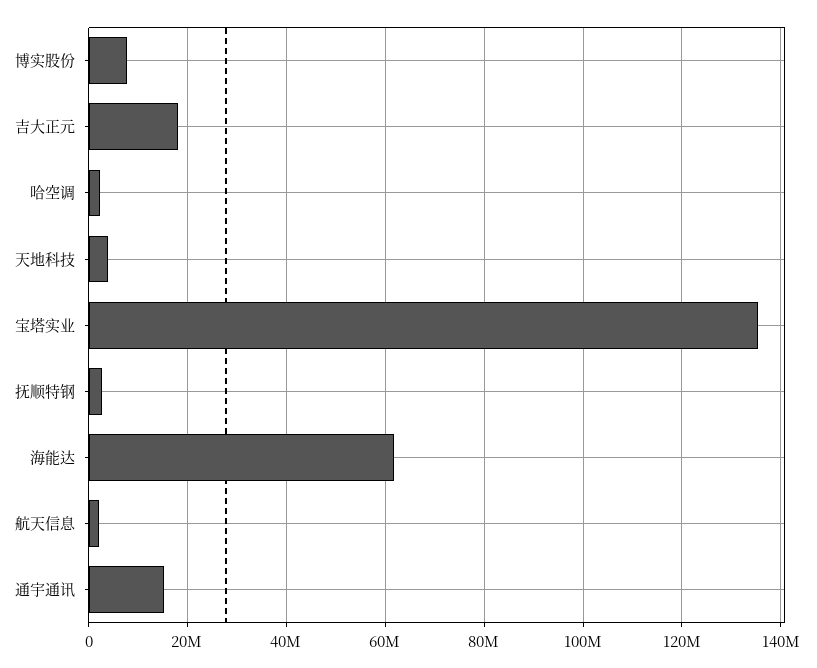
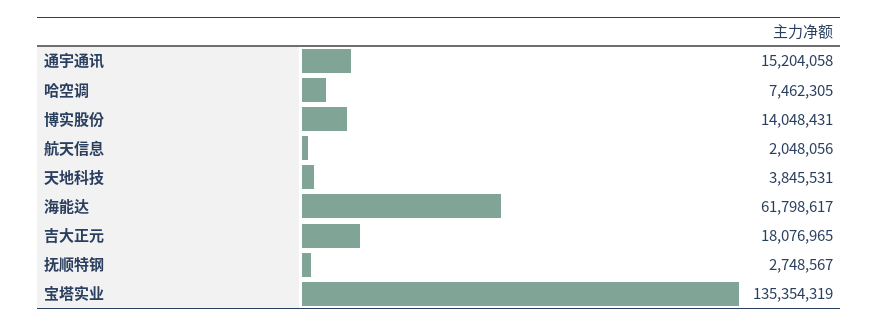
博实股份: 8000000 -> 14048431
哈空调: 2000000 -> 7462305

